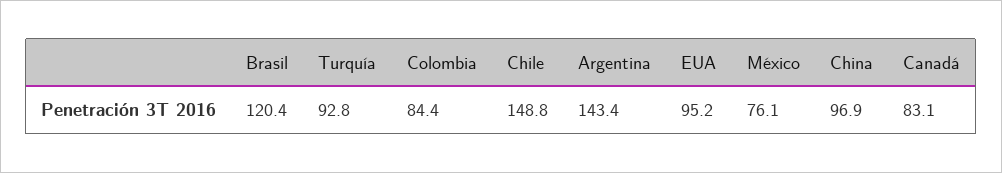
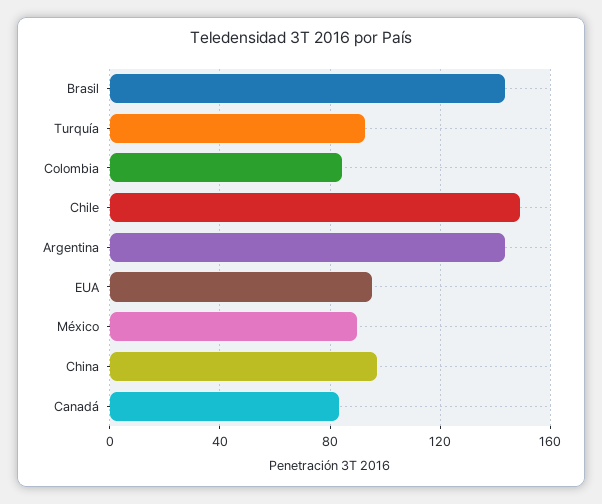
Brasil: 120.4 -> 145
México: 76.1 -> 90

